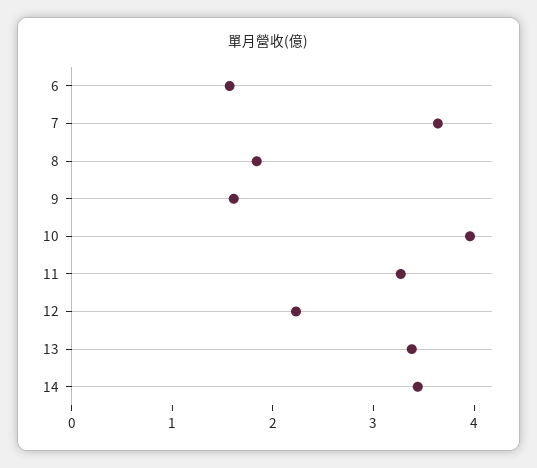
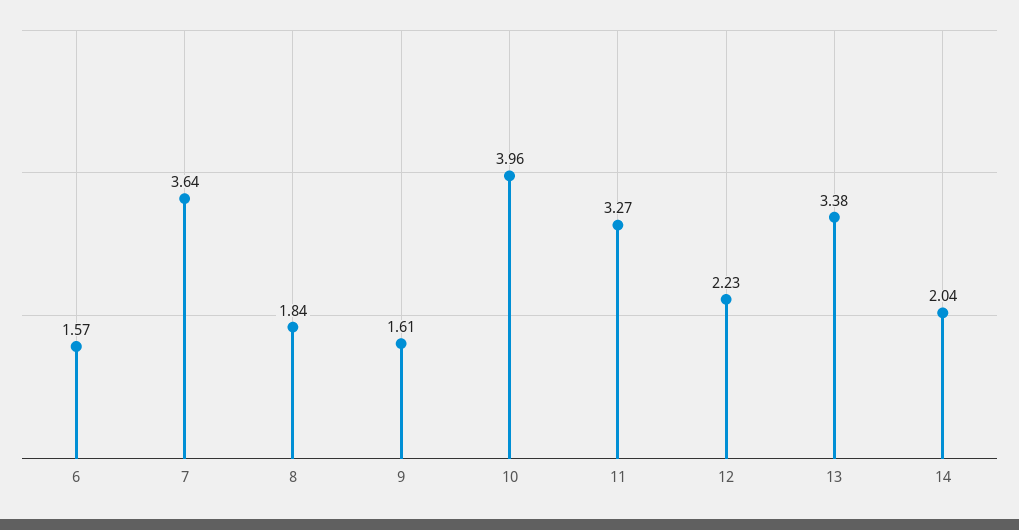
14: 3.4 -> 2.04

